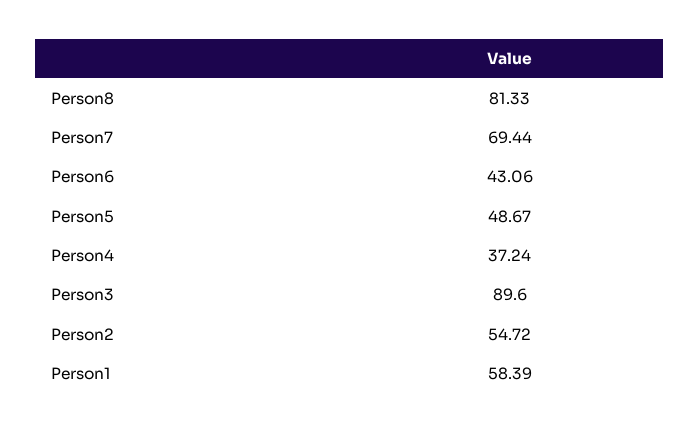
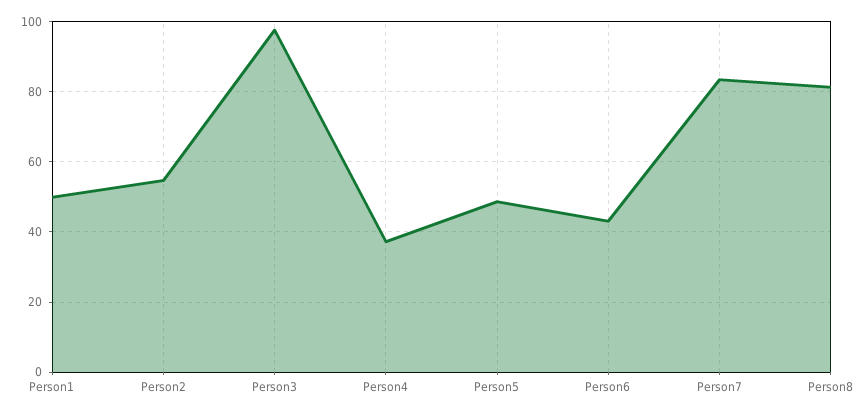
Person7: 69.44 -> 84
Person3: 89.6 -> 98
Person1: 58.39 -> 50

